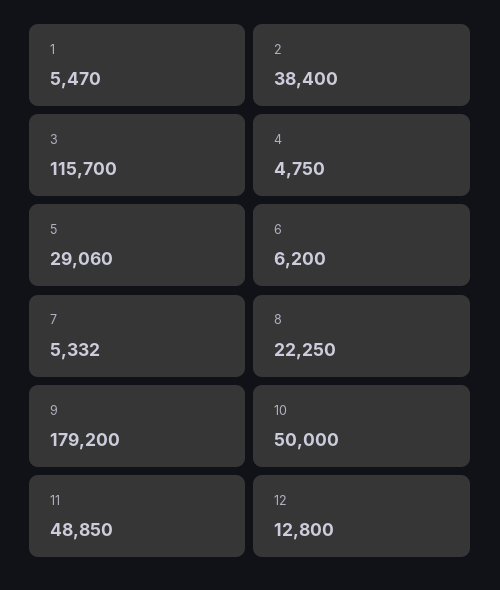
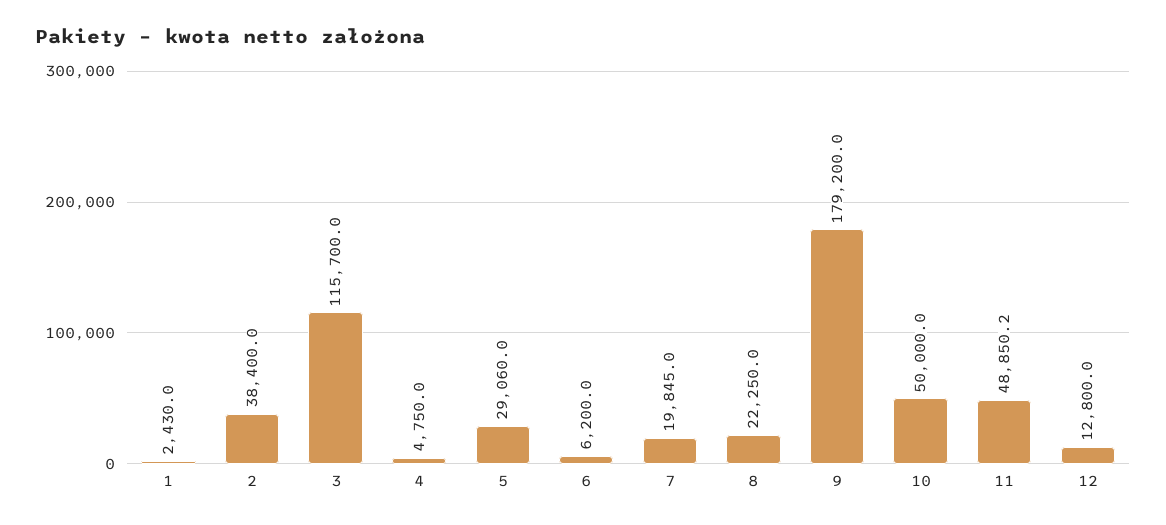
1: 5470 -> 2430
7: 5332 -> 19845

